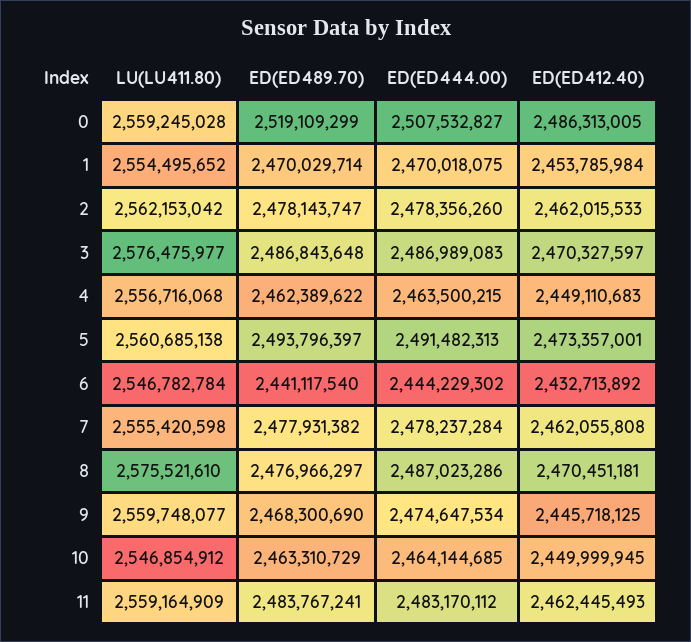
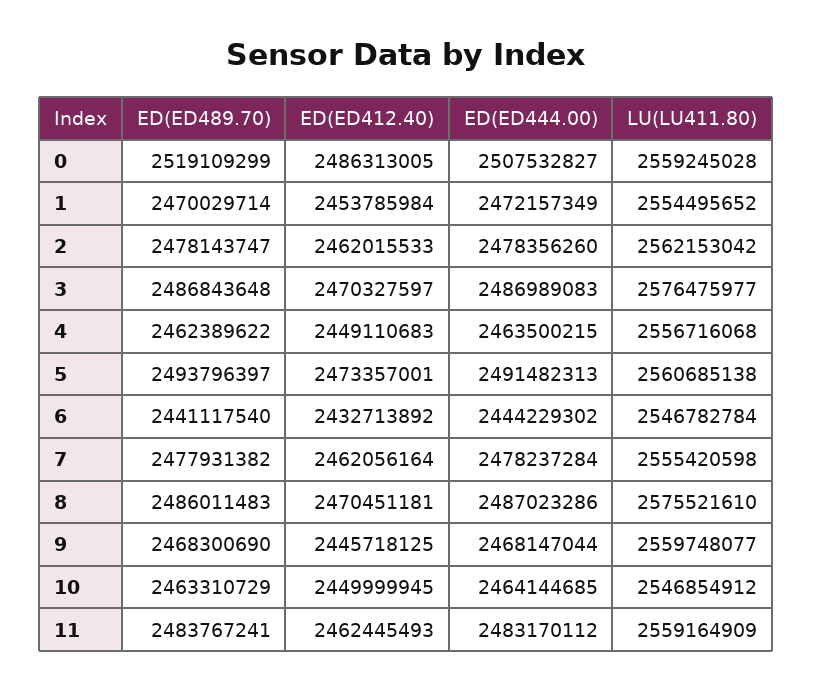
ED(ED444.00), 1: 2470018075 -> 2472157349
ED(ED412.40), 7: 2462055808 -> 2462056164
ED(ED489.70), 8: 2476966297 -> 2486011483
ED(ED444.00), 9: 2474647534 -> 2468147044

